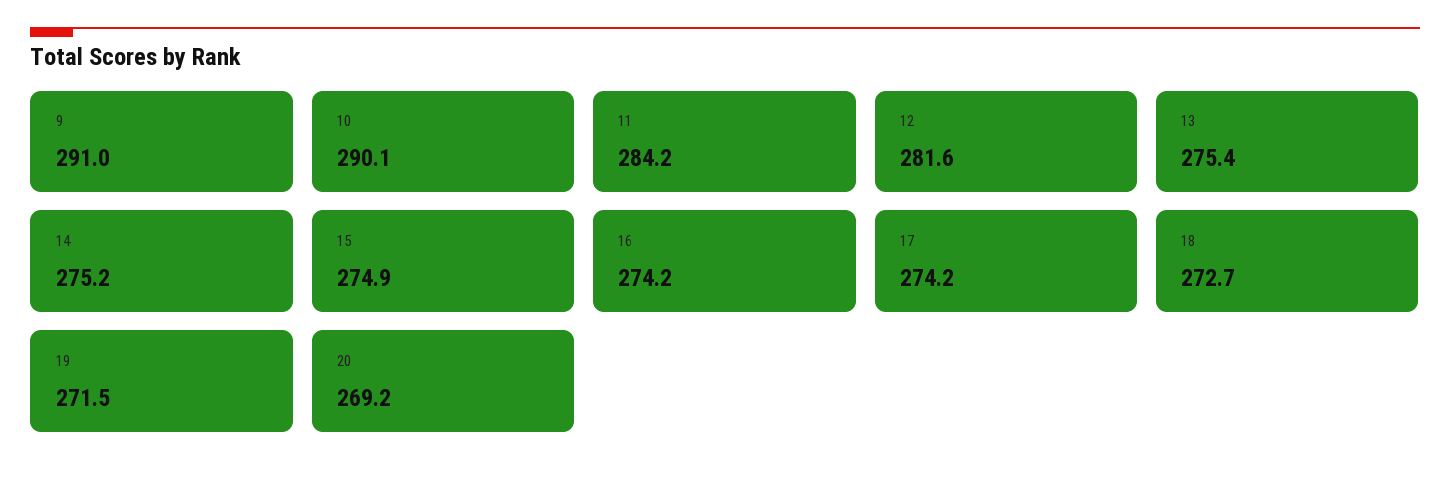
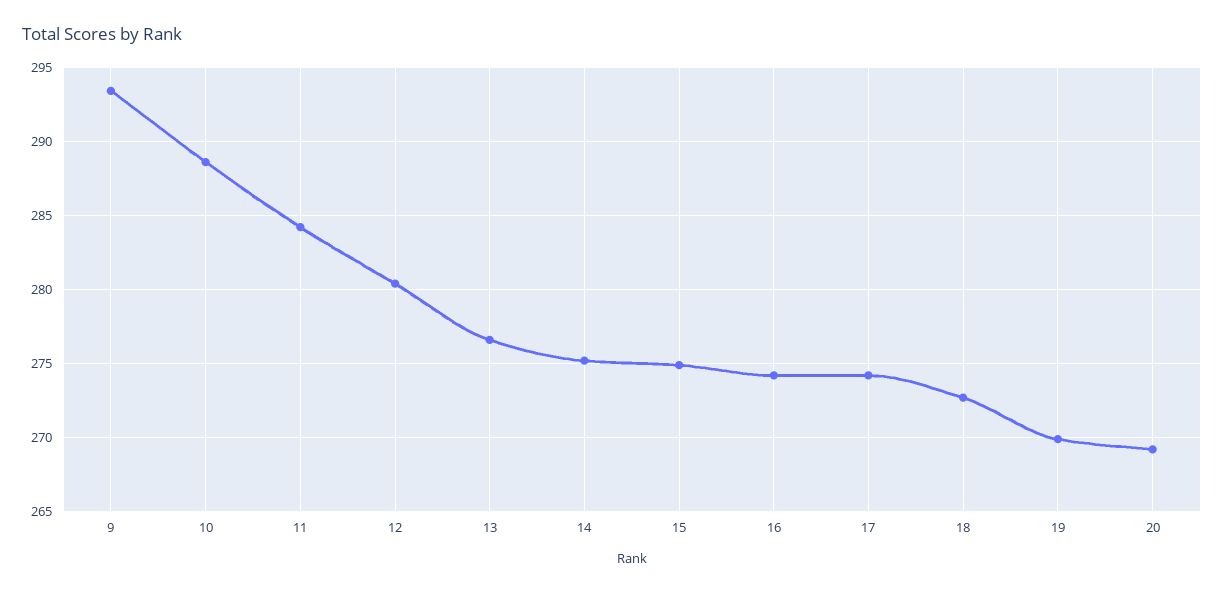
9: 291 -> 293.5
10: 290.1 -> 288.5
12: 281.6 -> 280.5
13: 275.4 -> 276.5
19: 271.5 -> 270

